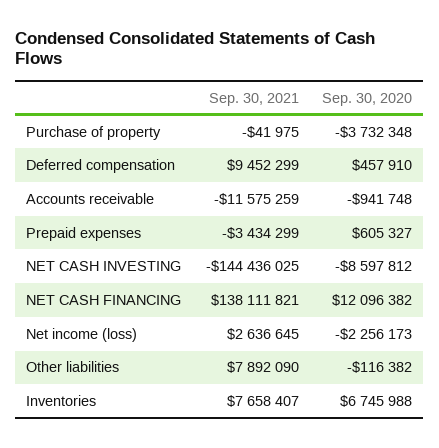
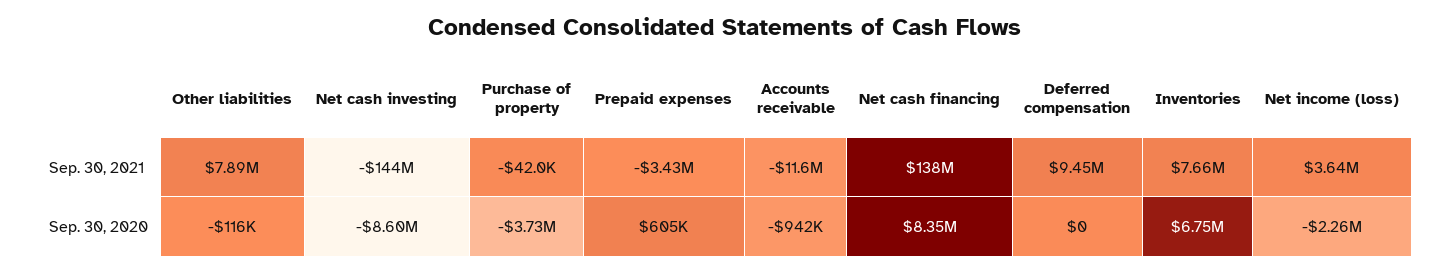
Sep. 30, 2020, Deferred compensation: 457910 -> 0
Sep. 30, 2020, NET CASH FINANCING: 12096382 -> 8350000
Sep. 30, 2021, Net income (loss): 2636645 -> 3640000

